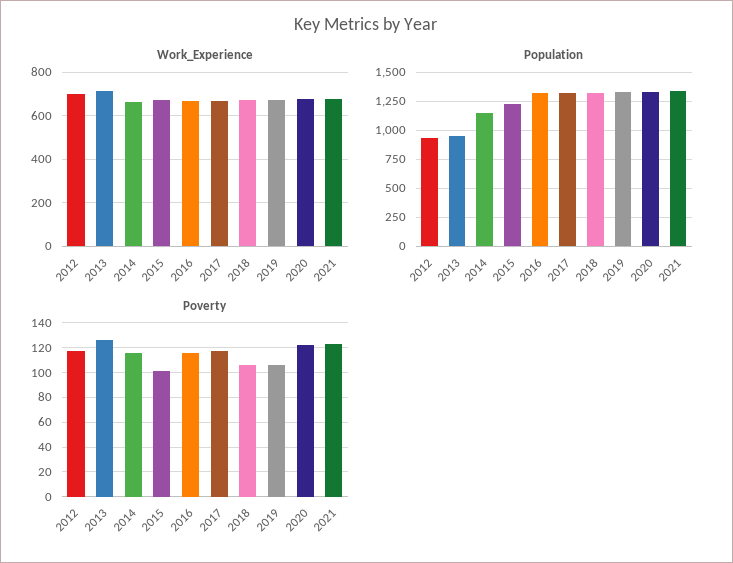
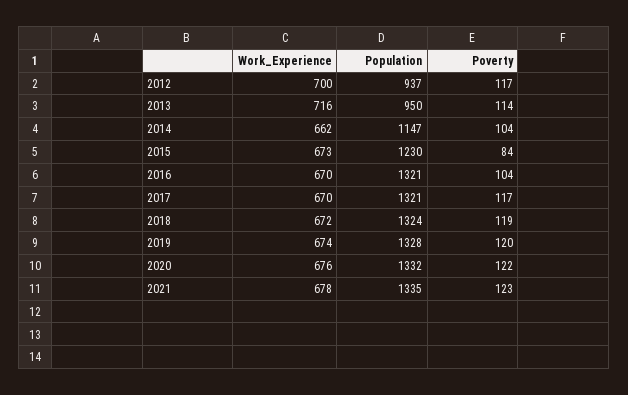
Poverty, 2013: 125 -> 114
Poverty, 2014: 115 -> 104
Poverty, 2015: 100 -> 84
Poverty, 2016: 115 -> 104
Poverty, 2018: 105 -> 119
Poverty, 2019: 105 -> 120

